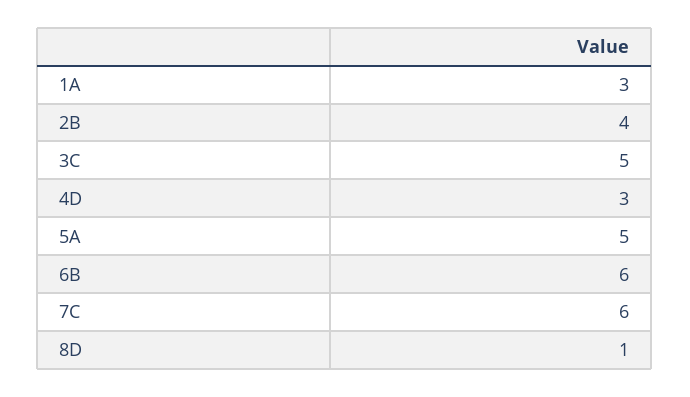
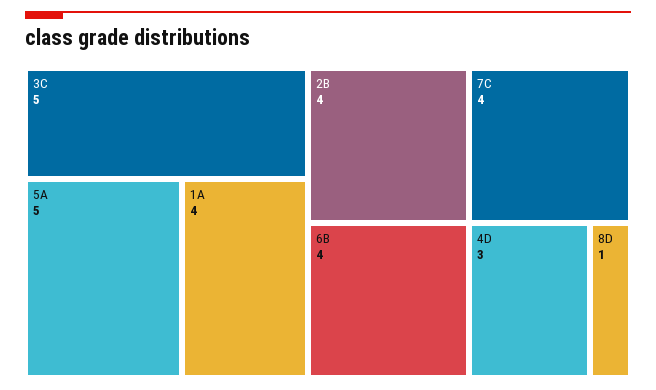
1A: 3 -> 4
6B: 6 -> 4
7C: 6 -> 4

